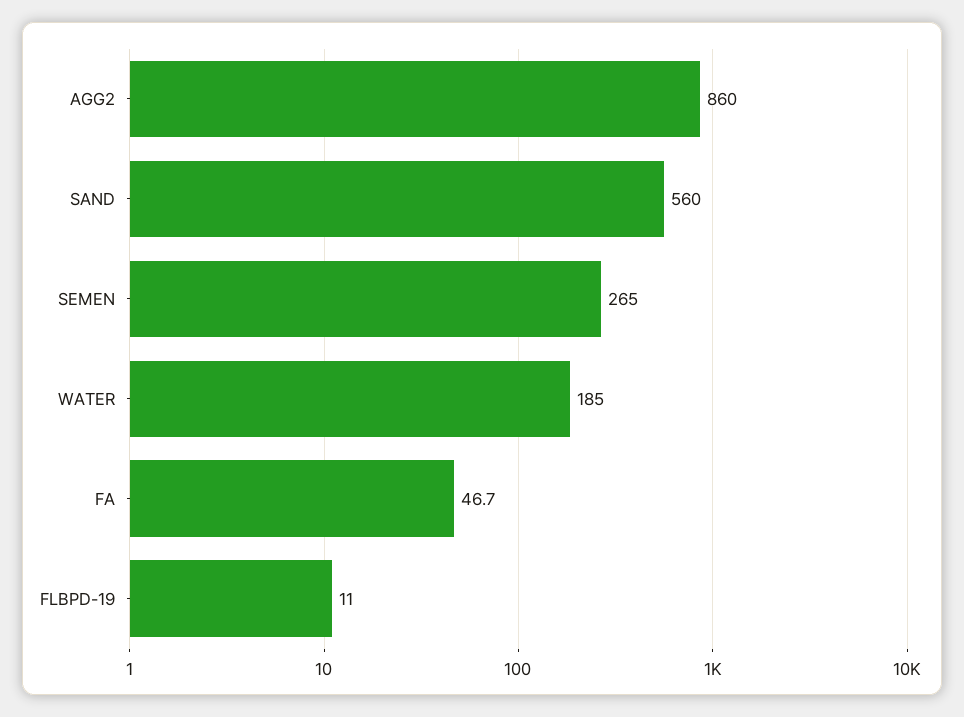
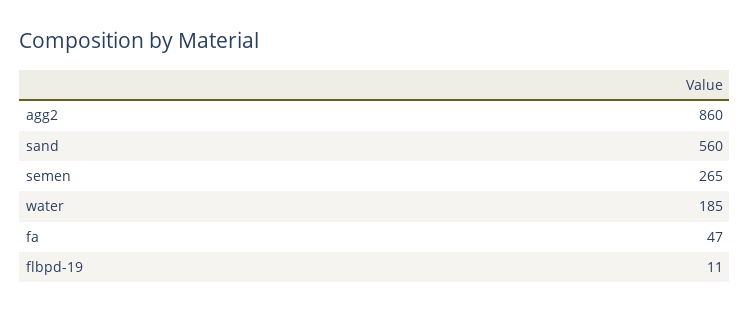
FA: 46.7 -> 47

